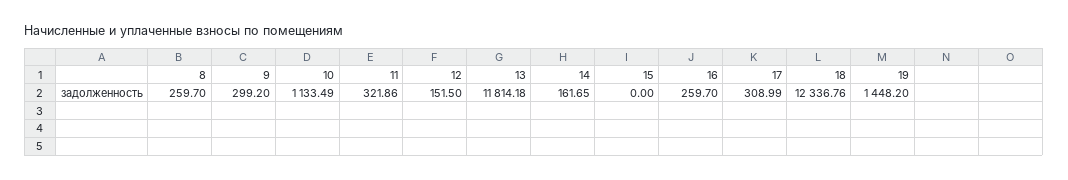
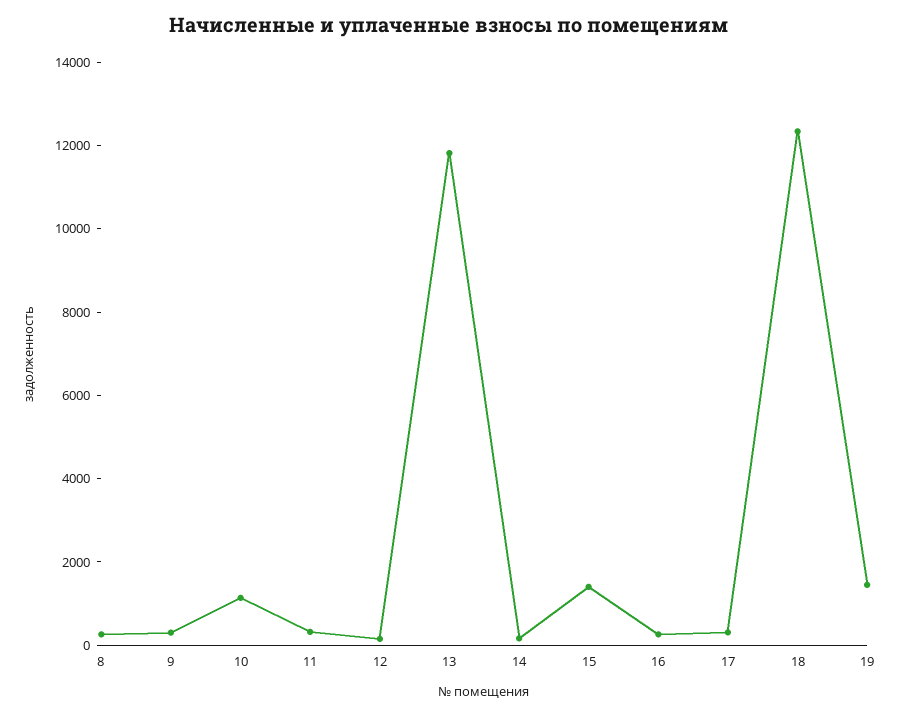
15: 0 -> 1500

